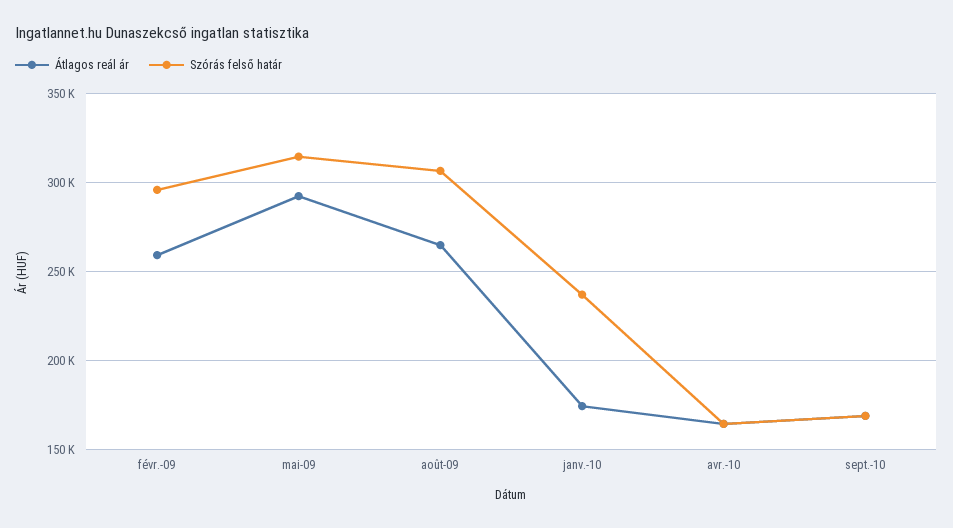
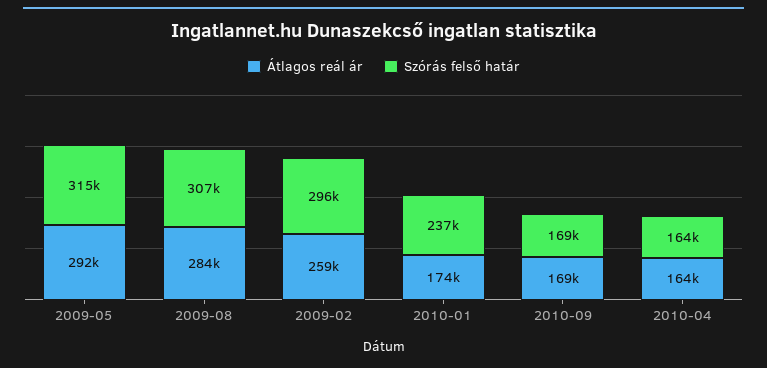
Átlagos reál ár, août-09: 265000 -> 284000

